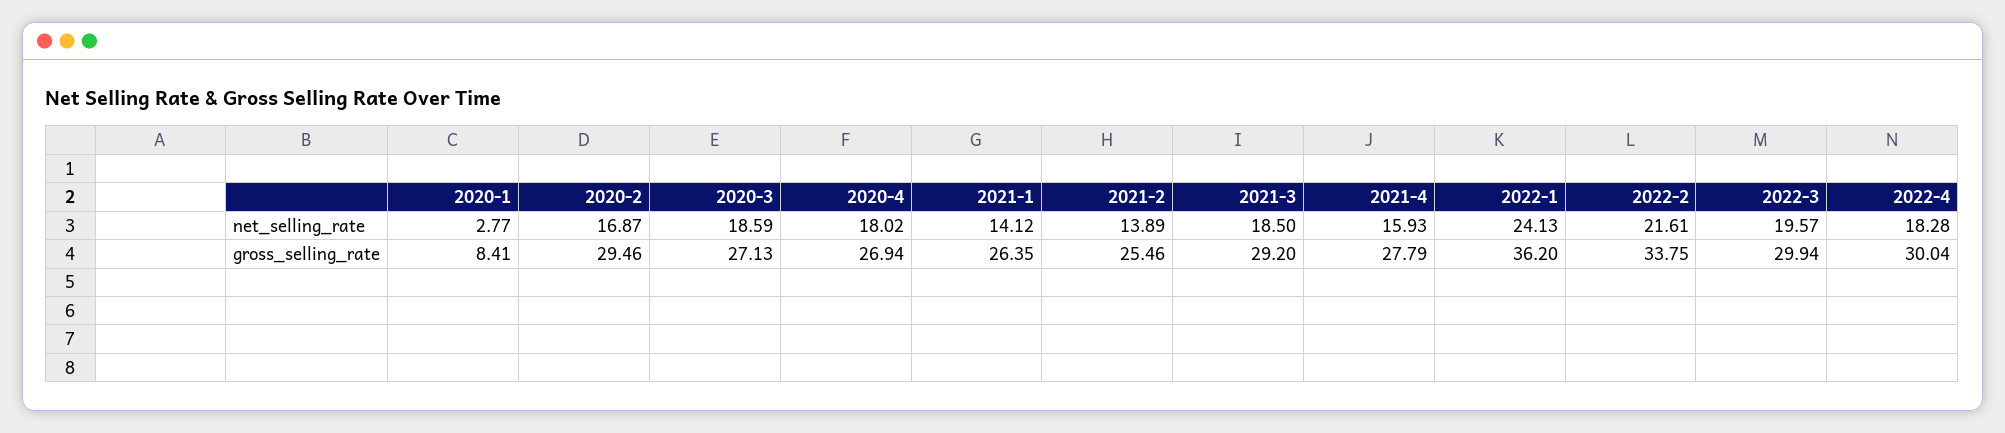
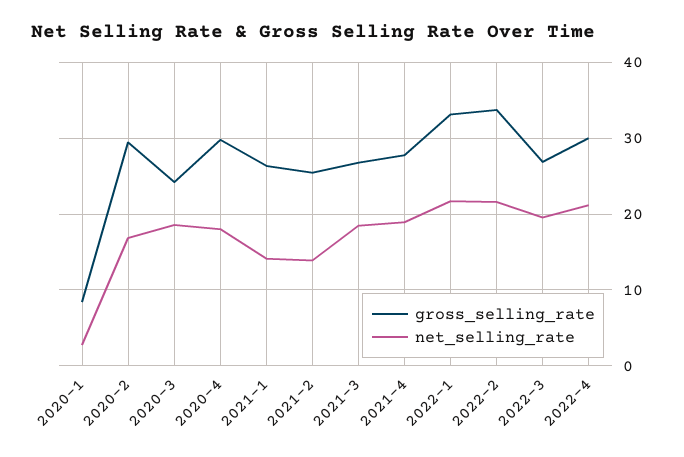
net_selling_rate, 2021-4: 15.93 -> 19
net_selling_rate, 2022-1: 24.13 -> 22
net_selling_rate, 2022-4: 18.28 -> 21
gross_selling_rate, 2020-3: 27.13 -> 24
gross_selling_rate, 2020-4: 26.94 -> 30
gross_selling_rate, 2021-3: 29.2 -> 27
gross_selling_rate, 2022-1: 36.2 -> 33
gross_selling_rate, 2022-3: 29.94 -> 27

